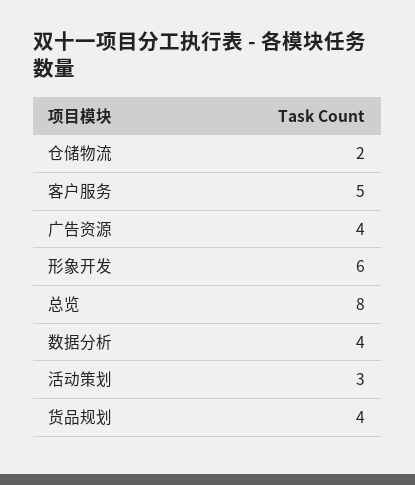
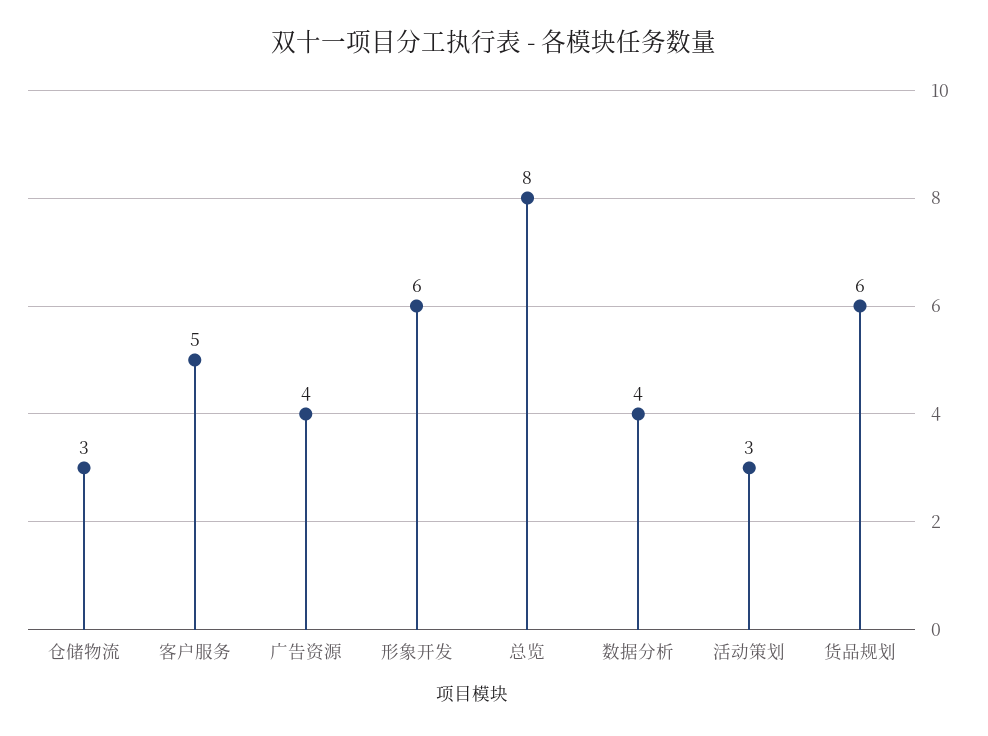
仓储物流: 2 -> 3
货品规划: 4 -> 6

